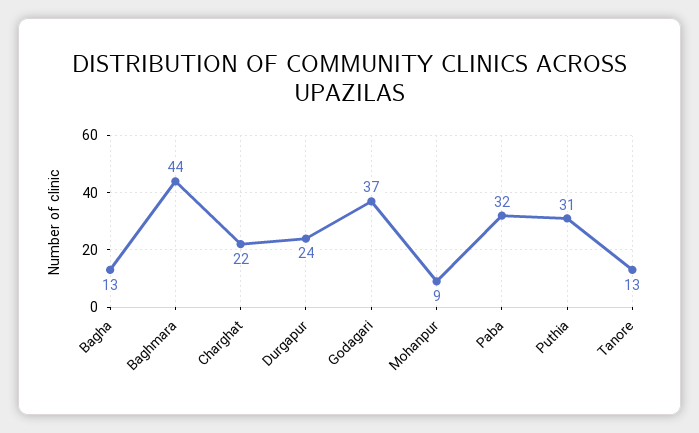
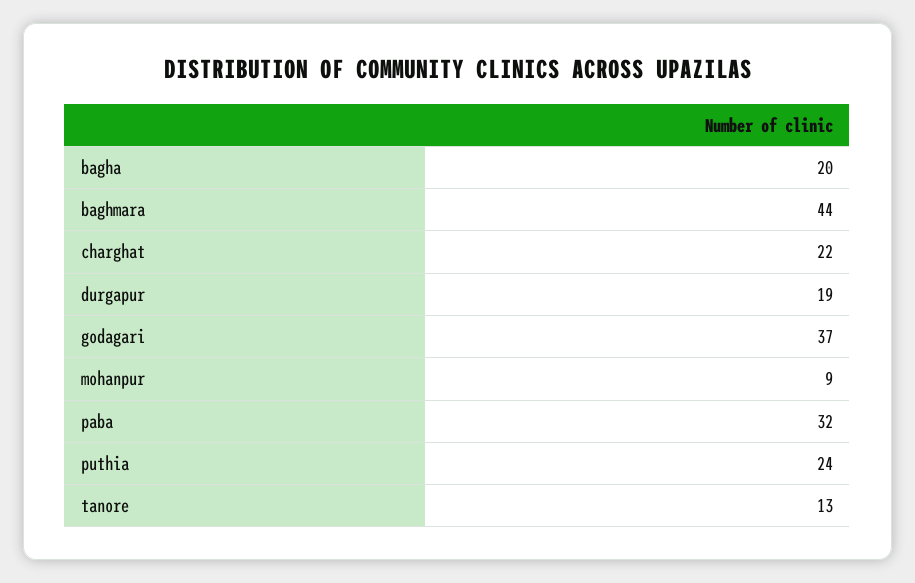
Bagha: 13 -> 20
Durgapur: 24 -> 19
Puthia: 31 -> 24

